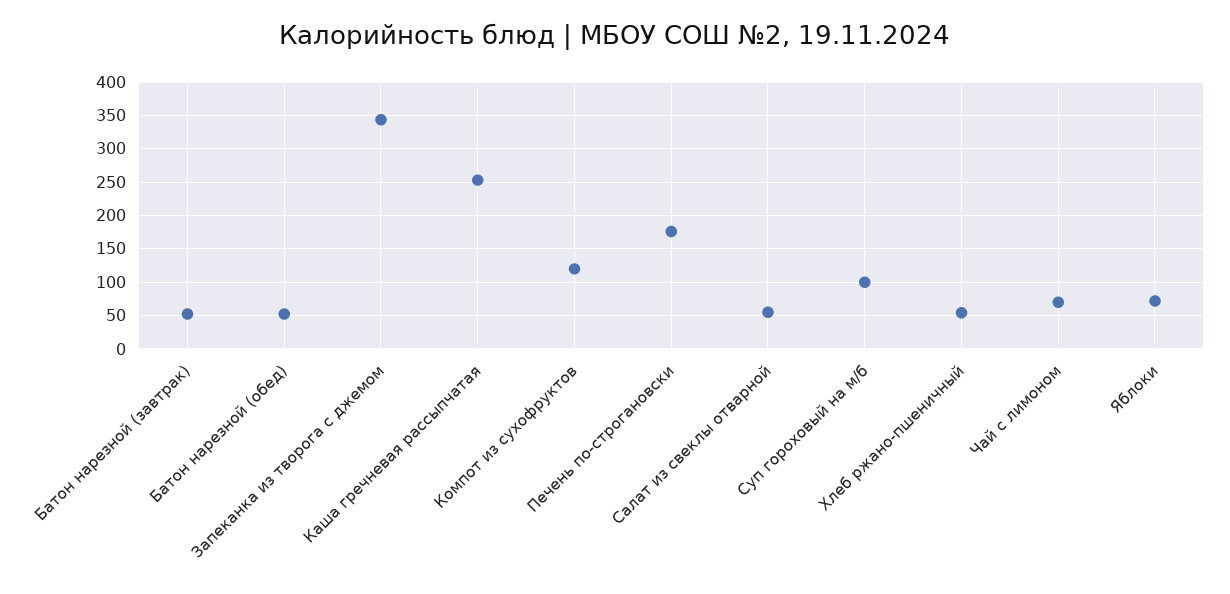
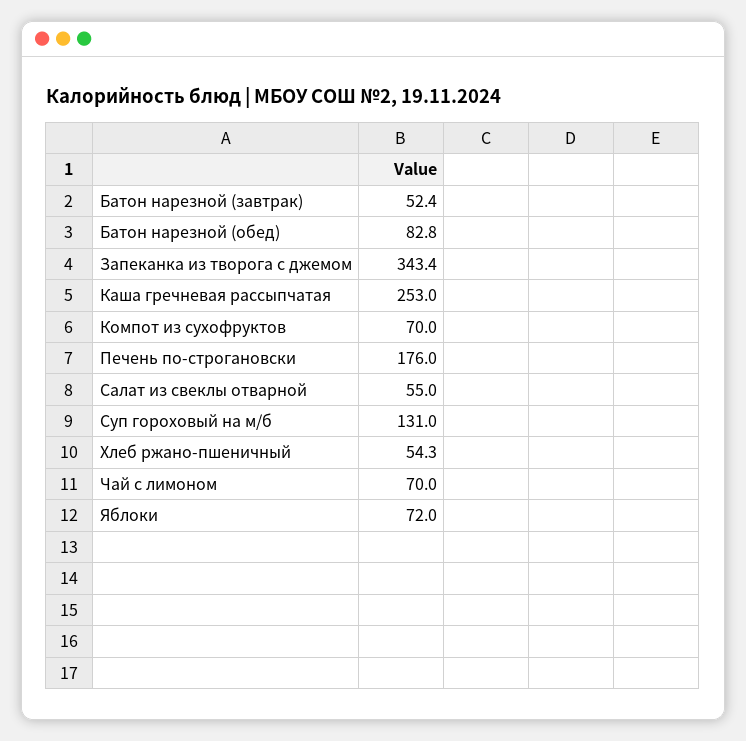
Батон нарезной (обед): 50 -> 82.8
Компот из сухофруктов: 120 -> 70
Суп гороховый на м/б: 100 -> 131

